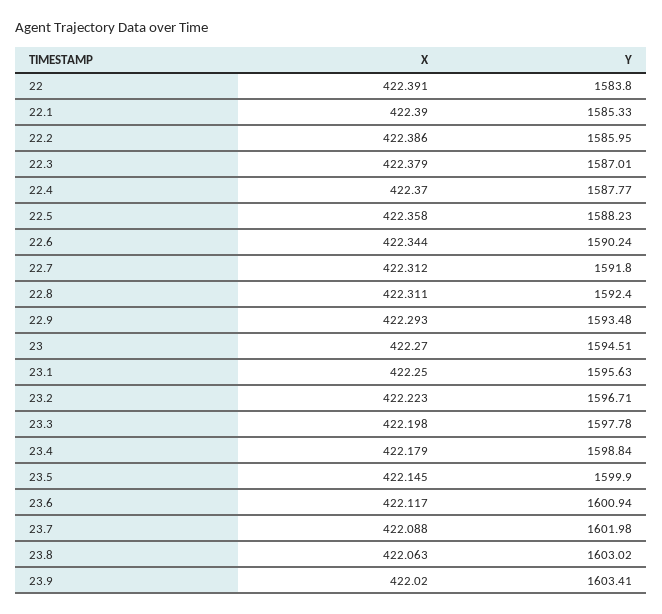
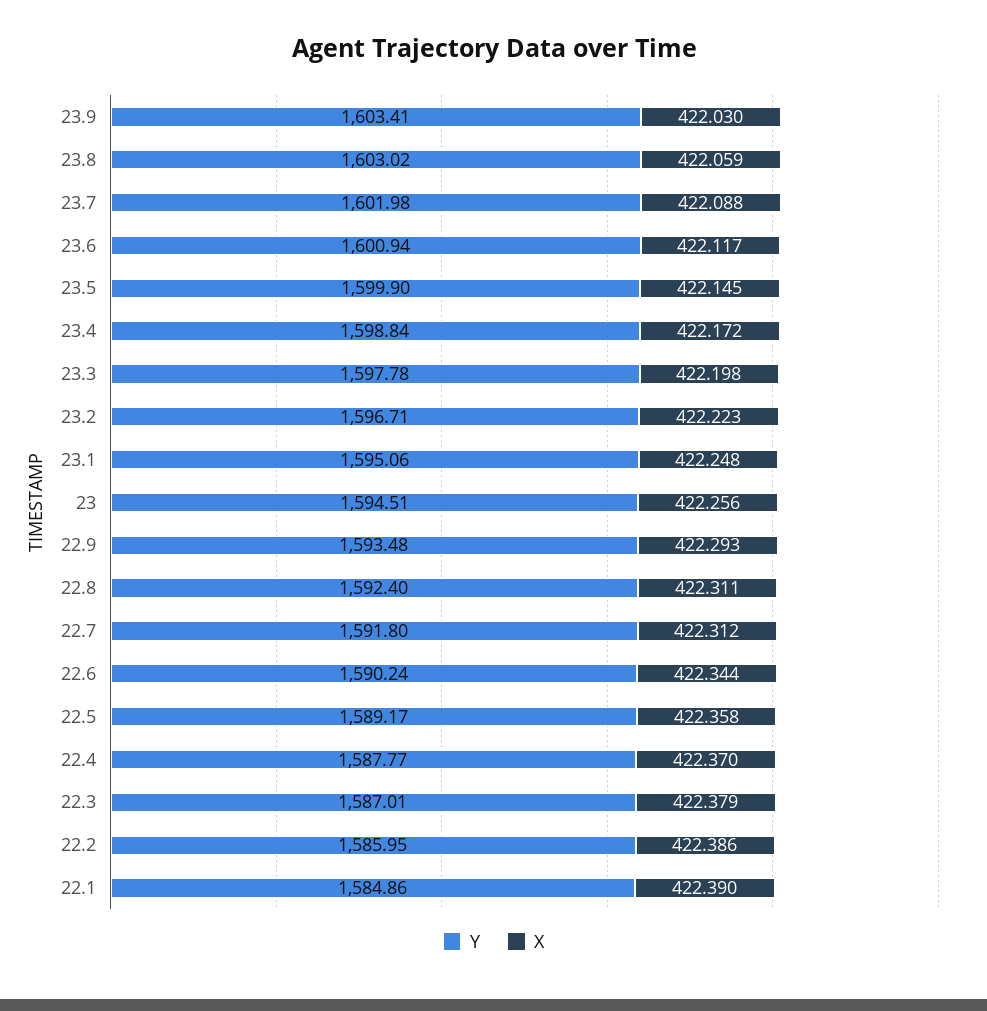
X, 22: 422.391 -> none
Y, 22: 1583.8 -> none
Y, 22.1: 1585.33 -> 1584.86
Y, 22.5: 1588.23 -> 1589.17
X, 23: 422.27 -> 422.256
X, 23.1: 422.25 -> 422.248
Y, 23.1: 1595.63 -> 1595.06
X, 23.4: 422.179 -> 422.172
X, 23.8: 422.063 -> 422.059
X, 23.9: 422.02 -> 422.03

